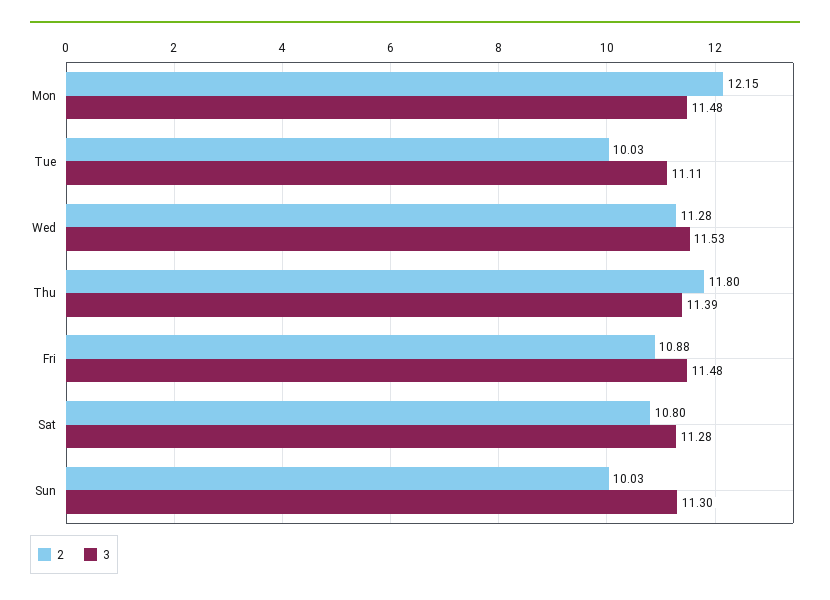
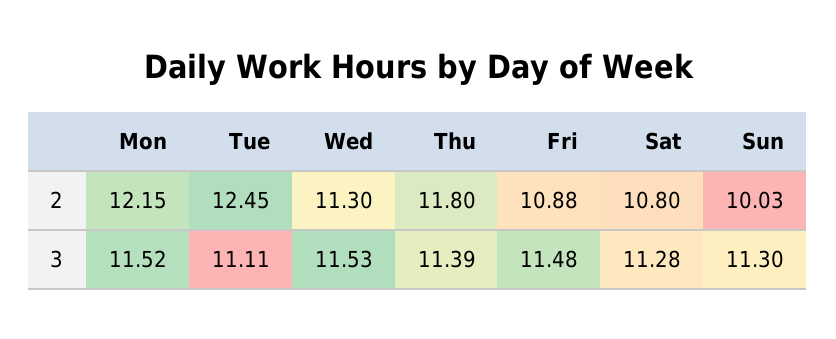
3, Mon: 11.48 -> 11.52
2, Tue: 10.03 -> 12.45
2, Wed: 11.28 -> 11.3

